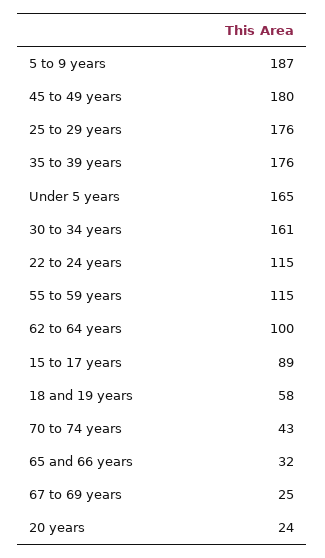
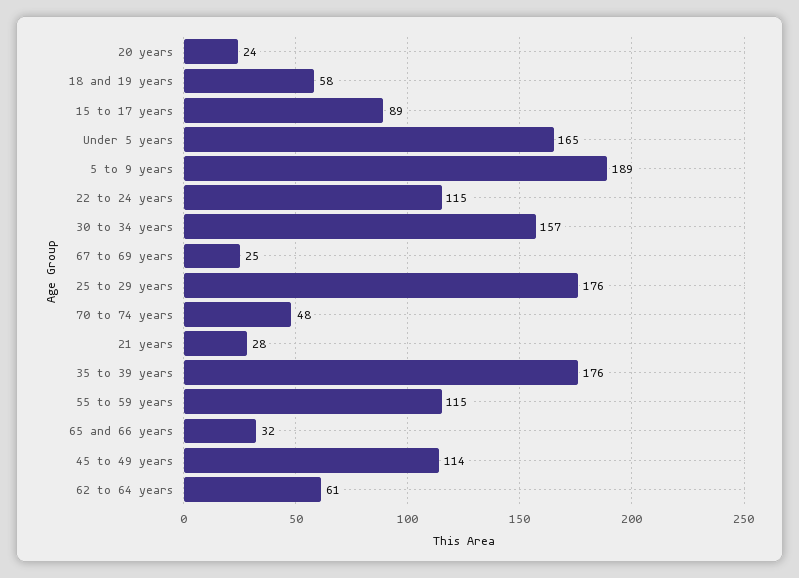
5 to 9 years: 187 -> 189
45 to 49 years: 180 -> 114
30 to 34 years: 161 -> 157
62 to 64 years: 100 -> 61
70 to 74 years: 43 -> 48
21 years: none -> 28

